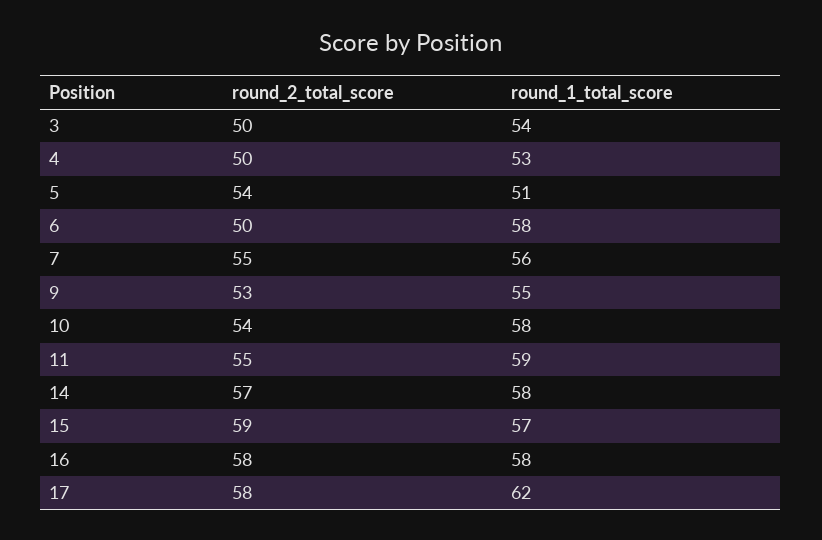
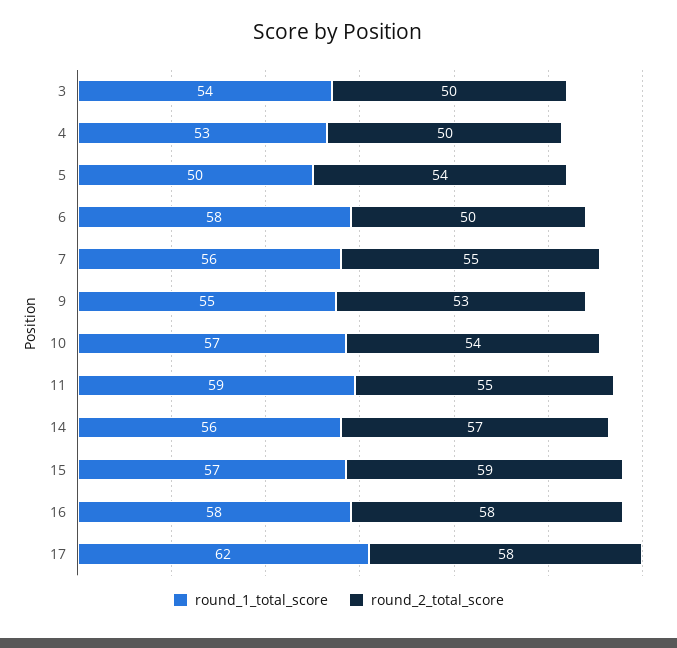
round_1_total_score, 5: 51 -> 50
round_1_total_score, 10: 58 -> 57
round_1_total_score, 14: 58 -> 56

